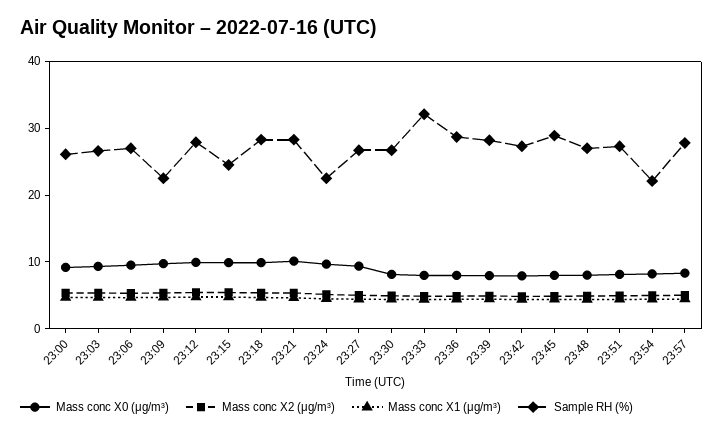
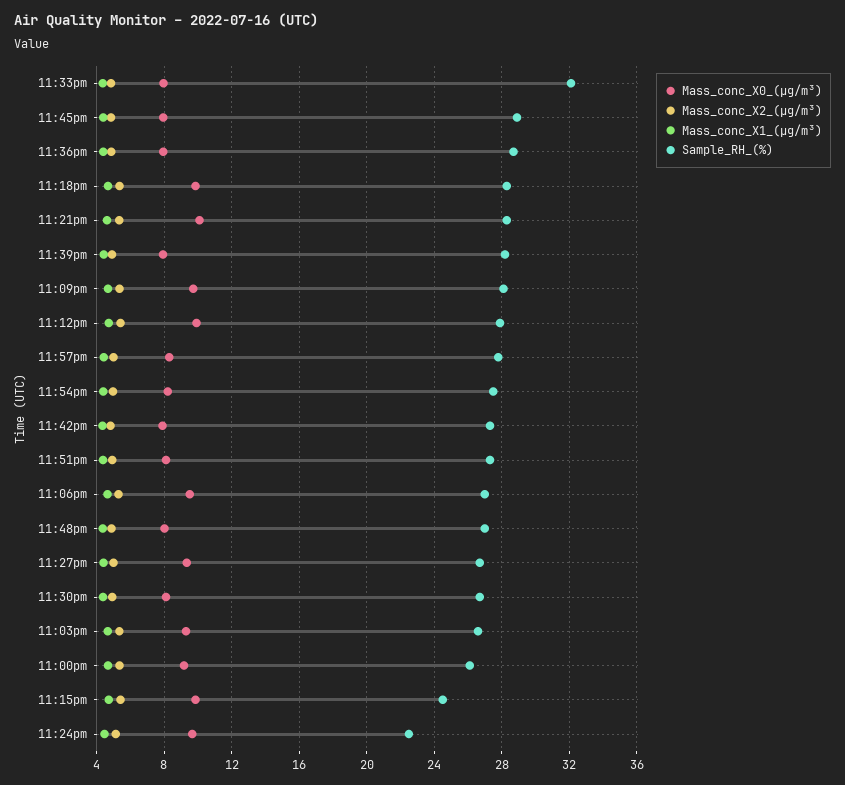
Sample RH (%), 23:09: 22 -> 28
Sample RH (%), 23:54: 22 -> 27.5

